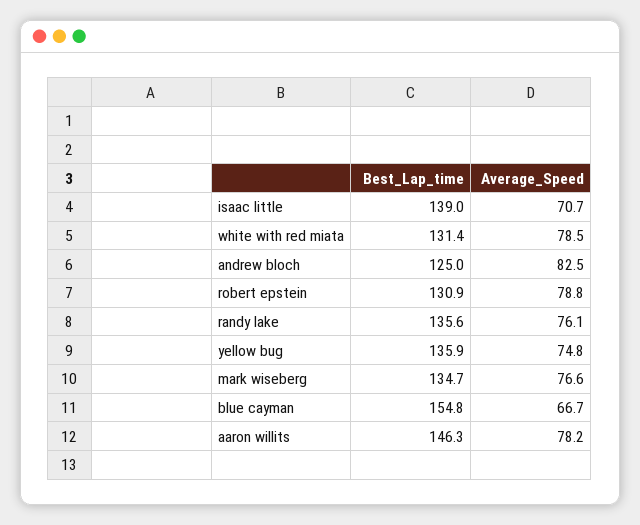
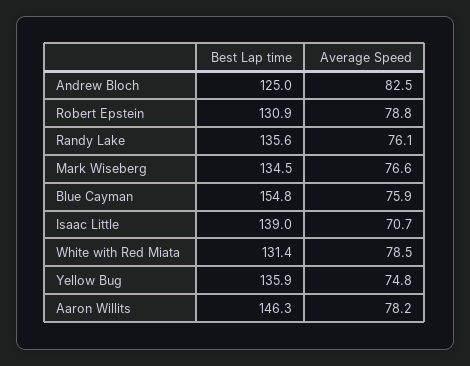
Best_Lap_time, mark wiseberg: 134.7 -> 134.5
Average_Speed, blue cayman: 66.7 -> 75.9

